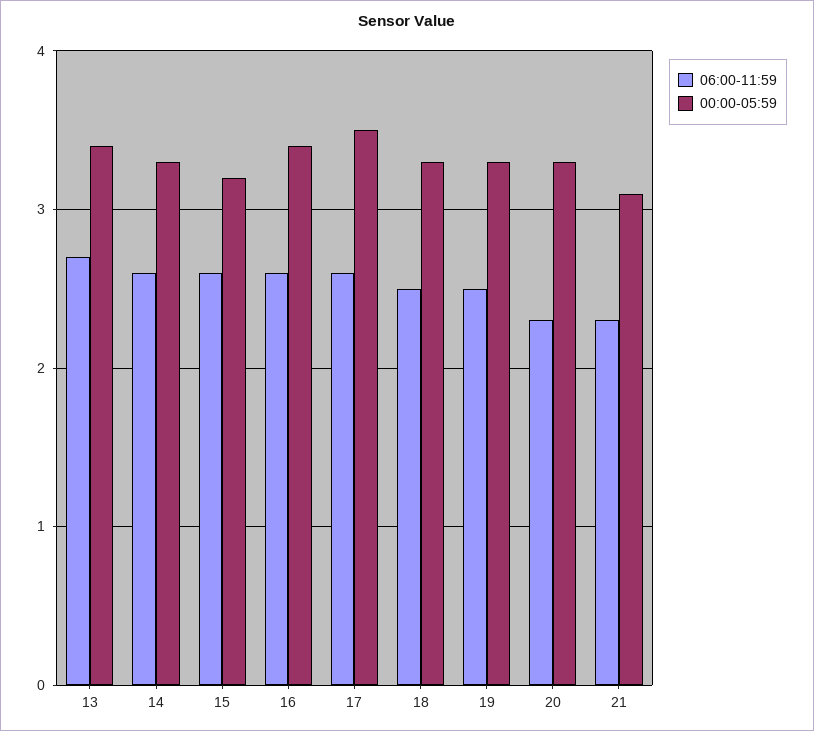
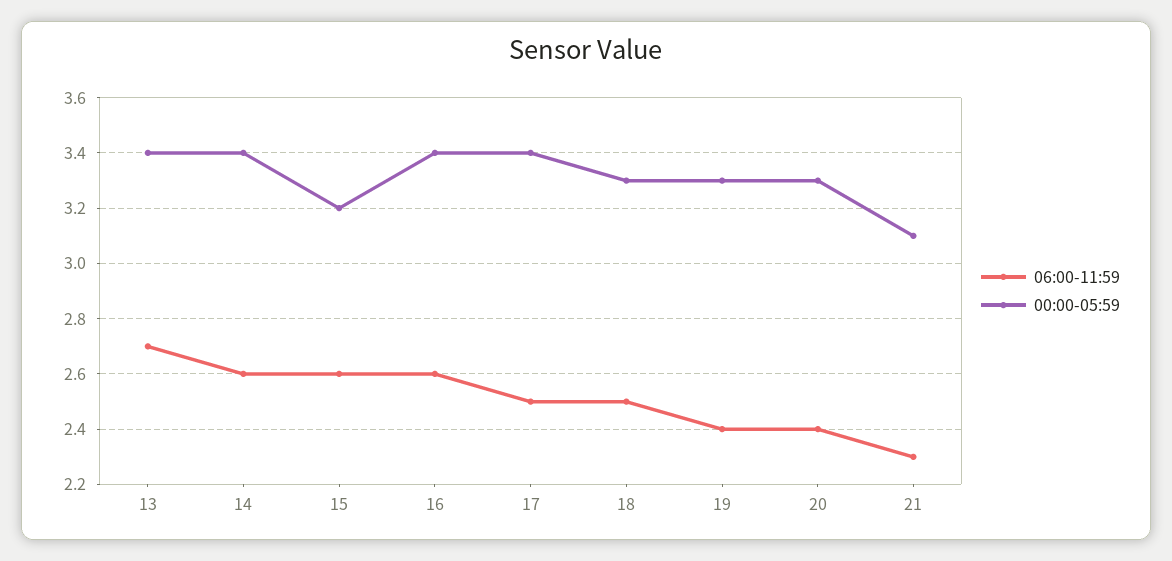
00:00-05:59, 14: 3.3 -> 3.4
06:00-11:59, 17: 2.6 -> 2.5
00:00-05:59, 17: 3.5 -> 3.4
06:00-11:59, 19: 2.5 -> 2.4
06:00-11:59, 20: 2.3 -> 2.4

